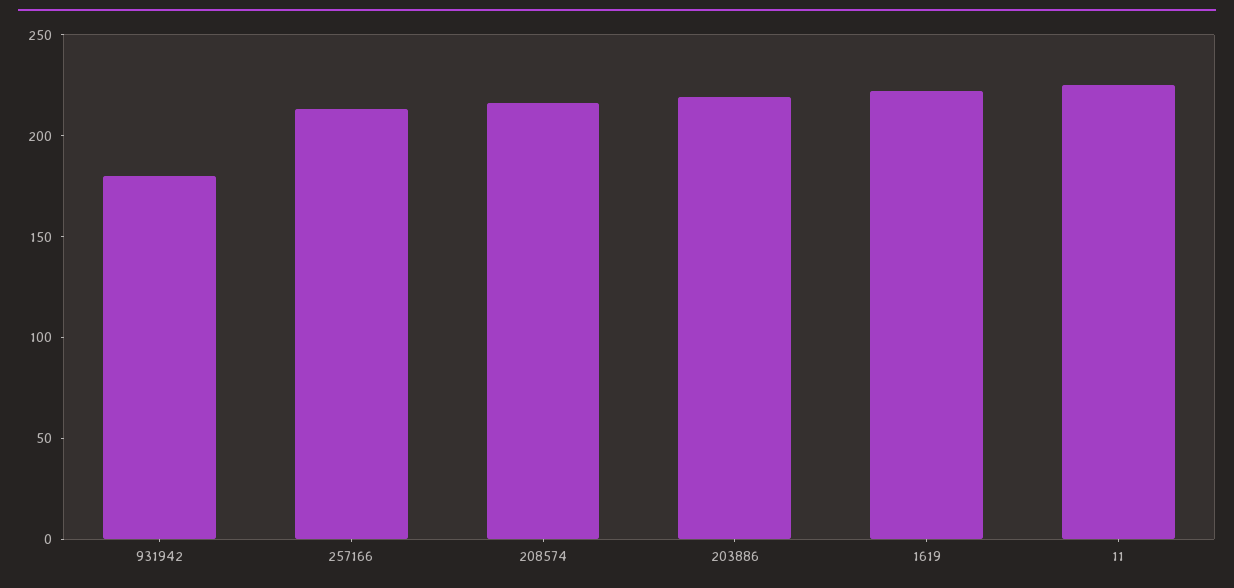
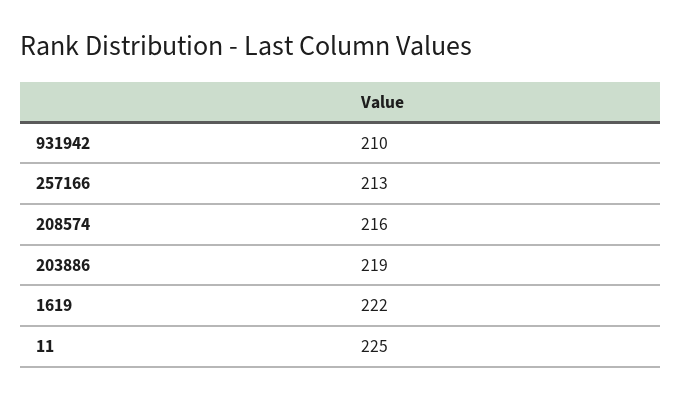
931942: 180 -> 210

